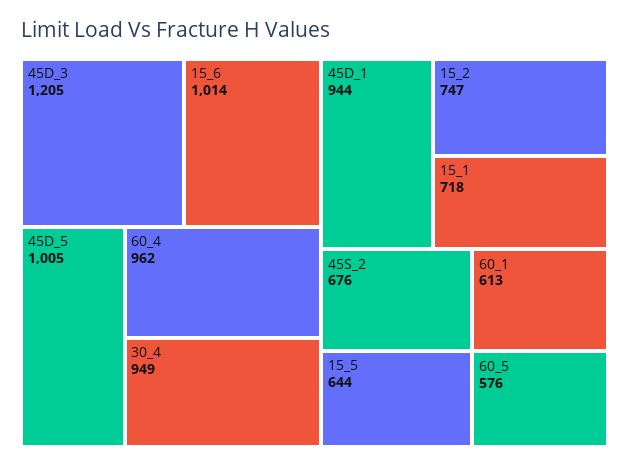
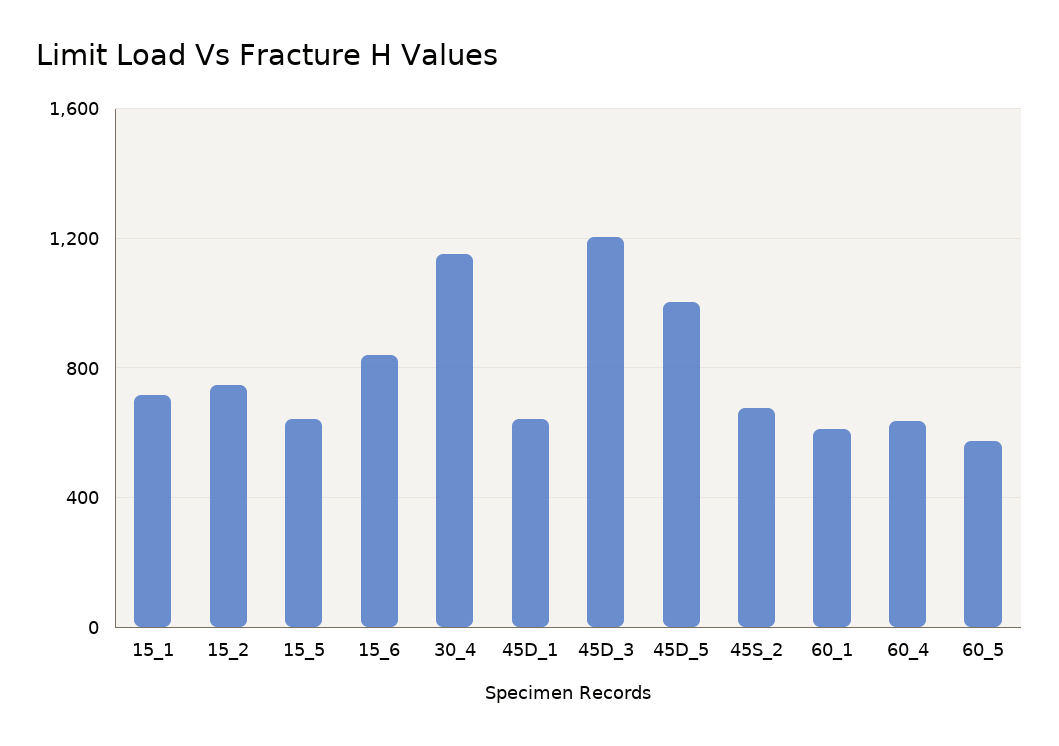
15_6: 1014 -> 850
60_4: 962 -> 650
30_4: 949 -> 1150
45D_1: 944 -> 650

